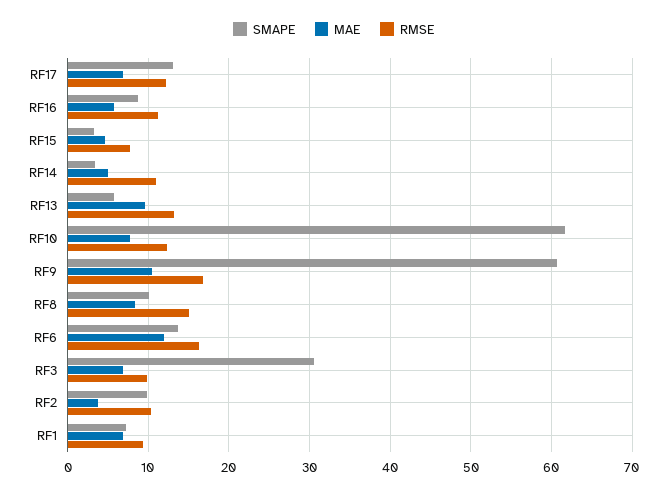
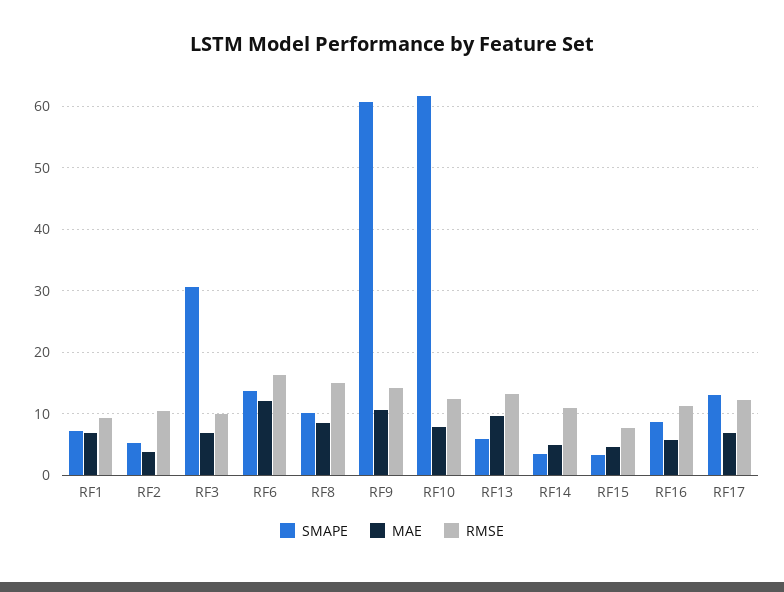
RMSE, RF9: 17 -> 14
SMAPE, RF2: 10 -> 5

